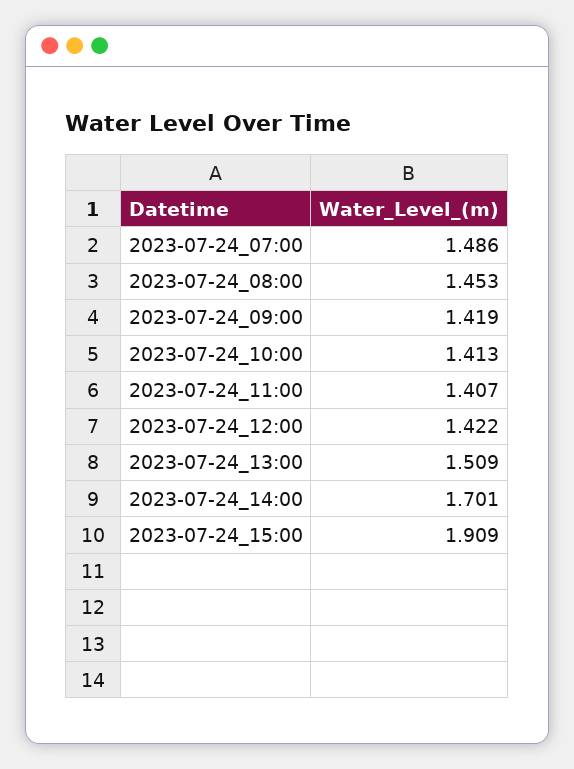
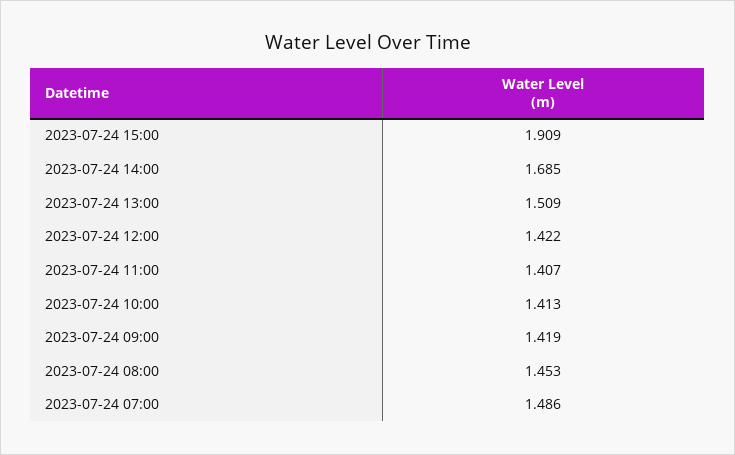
2023-07-24_14:00: 1.701 -> 1.685

